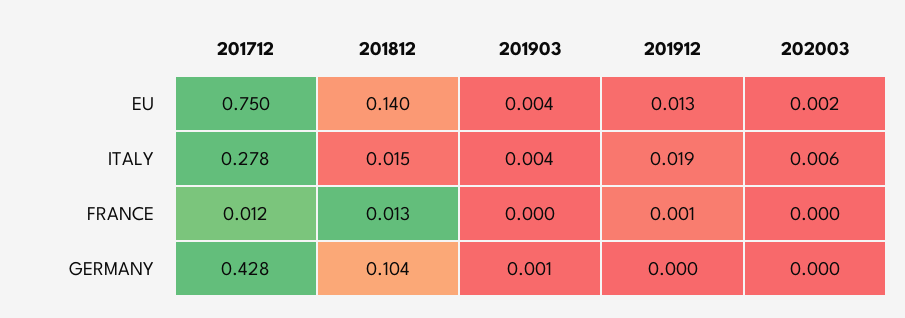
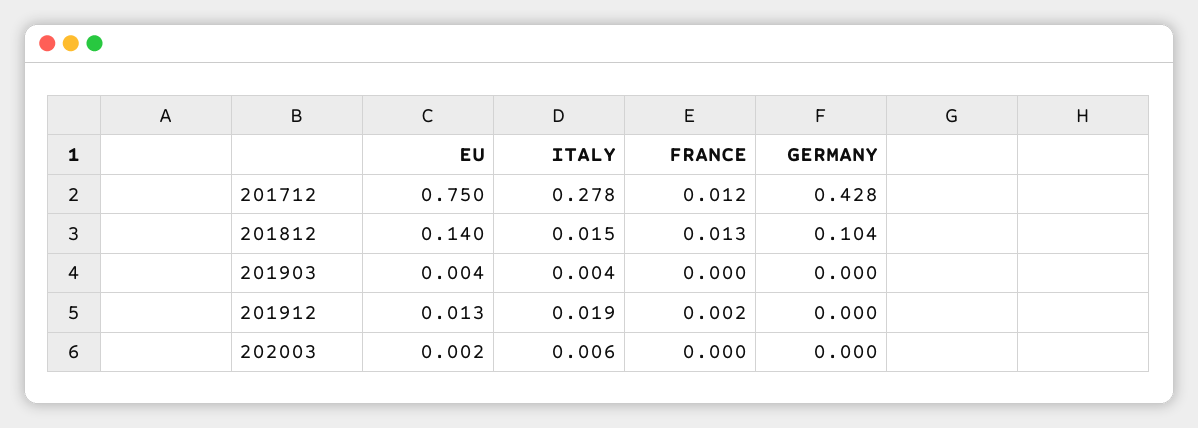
201912, FRANCE: 0.001 -> 0.002
201903, GERMANY: 0.001 -> 0

